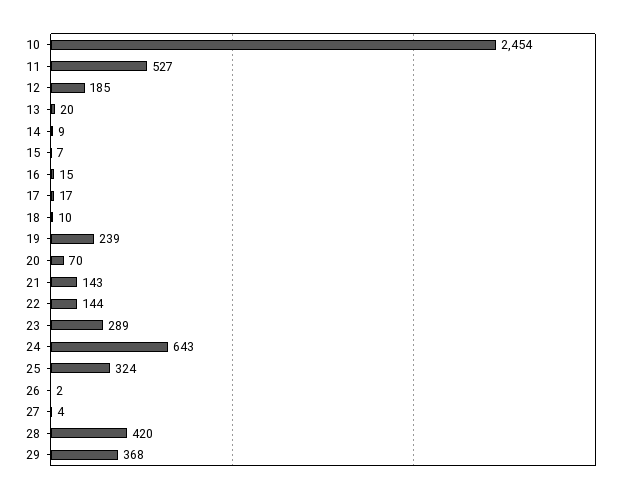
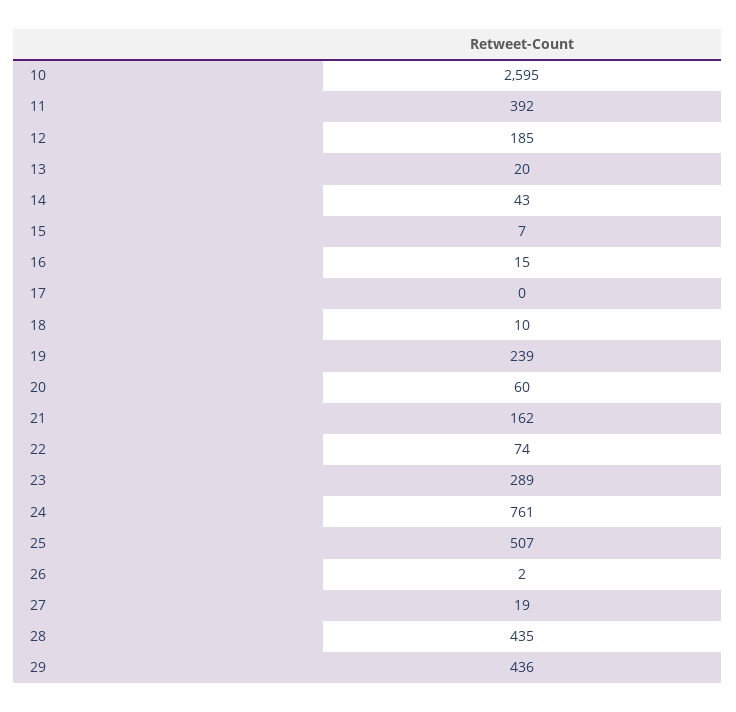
10: 2454 -> 2595
11: 527 -> 392
14: 9 -> 43
17: 17 -> 0
20: 70 -> 60
21: 143 -> 162
22: 144 -> 74
24: 643 -> 761
25: 324 -> 507
27: 4 -> 19
28: 420 -> 435
29: 368 -> 436

